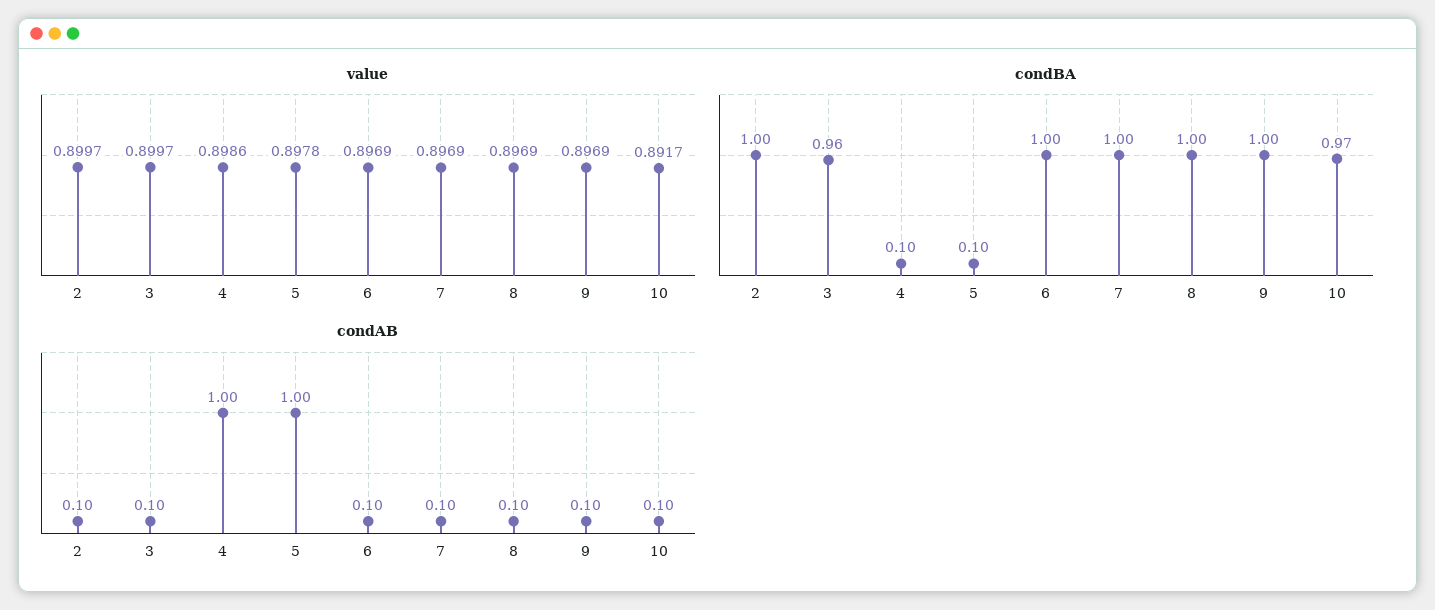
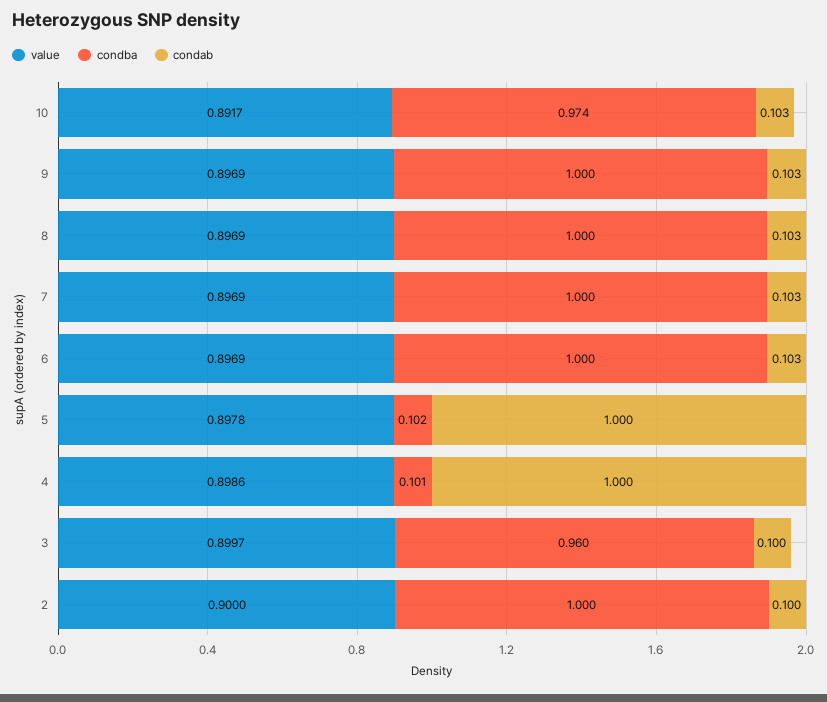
value, 2: 0.8997 -> 0.9

